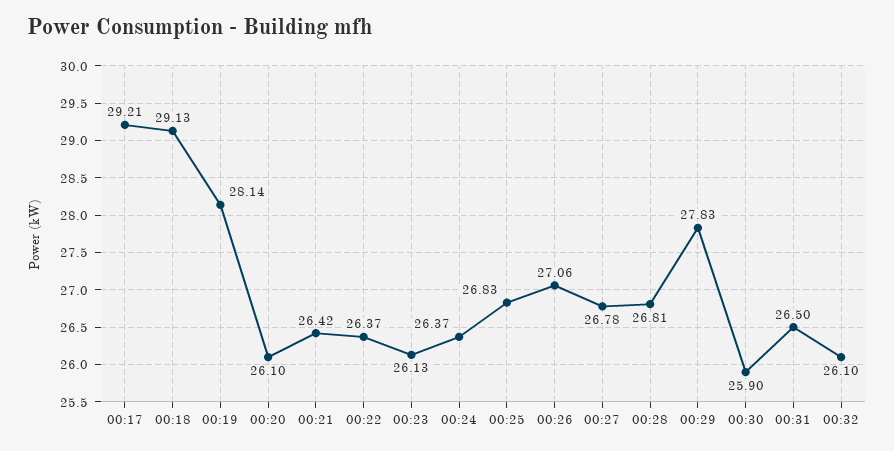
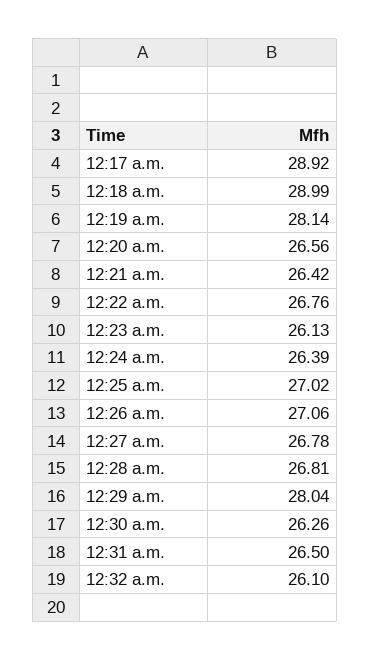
00:17: 29.21 -> 28.92
00:18: 29.13 -> 28.99
00:20: 26.1 -> 26.56
00:22: 26.37 -> 26.76
00:24: 26.37 -> 26.39
00:25: 26.83 -> 27.02
00:29: 27.83 -> 28.04
00:30: 25.9 -> 26.26

